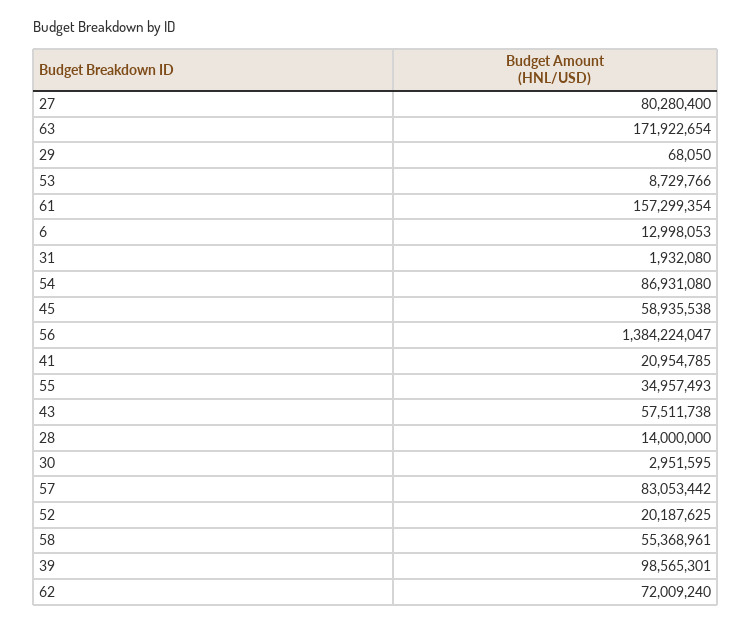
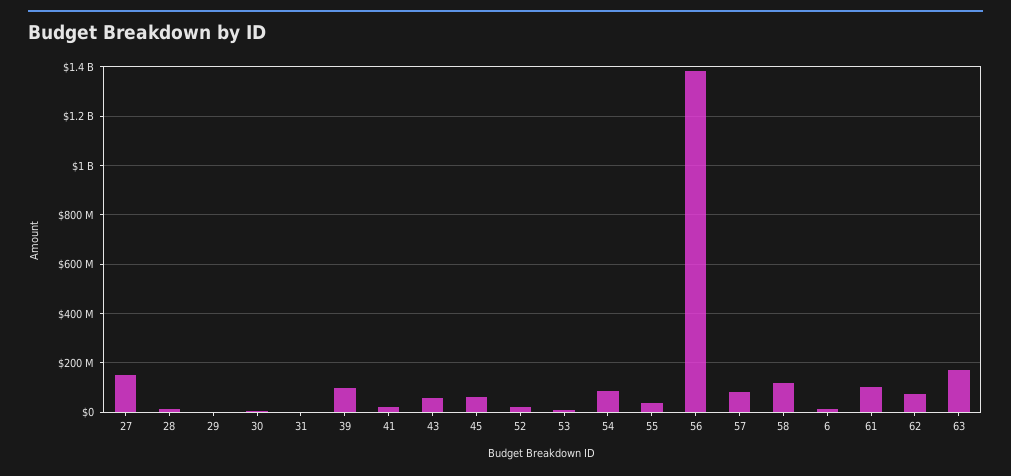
27: 80280400 -> 150000000
61: 157299354 -> 100000000
58: 55368961 -> 125000000

